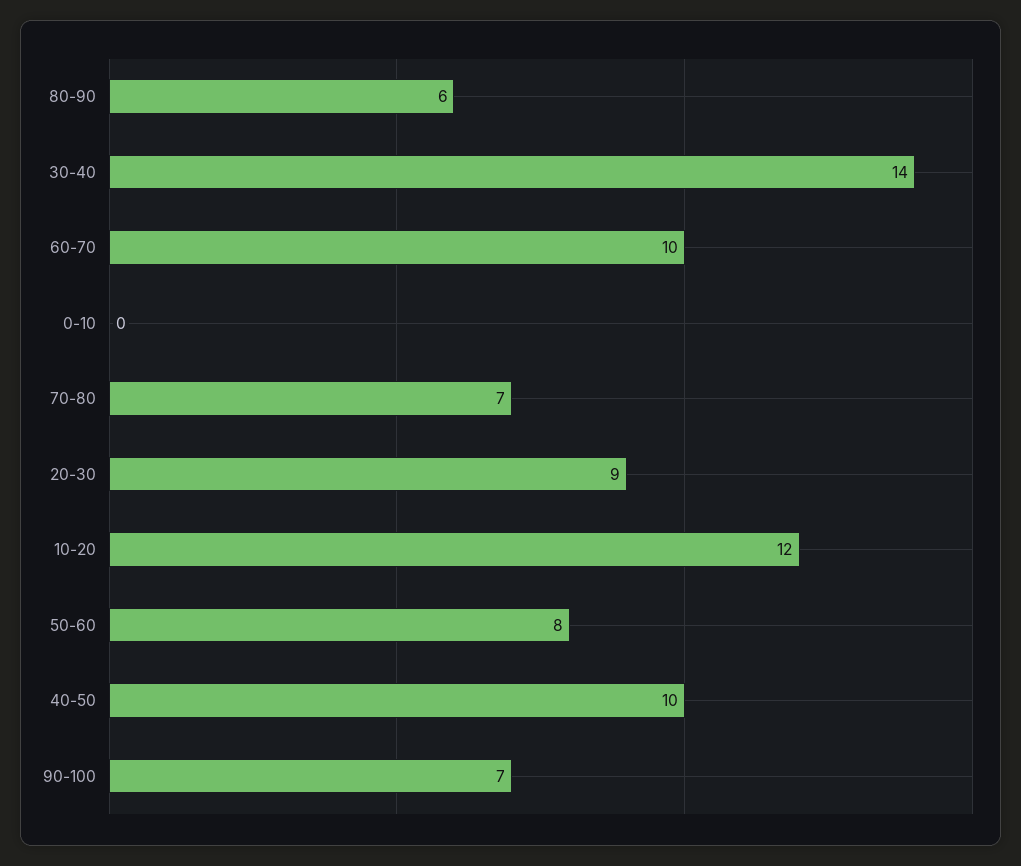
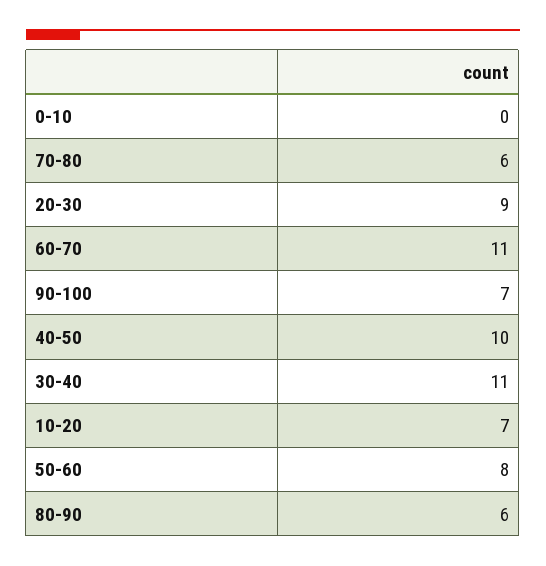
30-40: 14 -> 11
60-70: 10 -> 11
70-80: 7 -> 6
10-20: 12 -> 7

